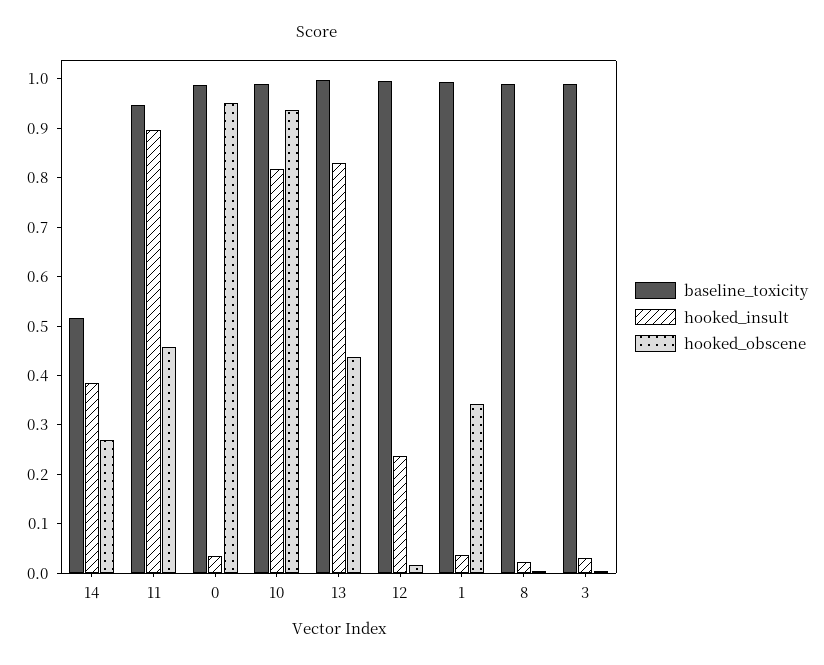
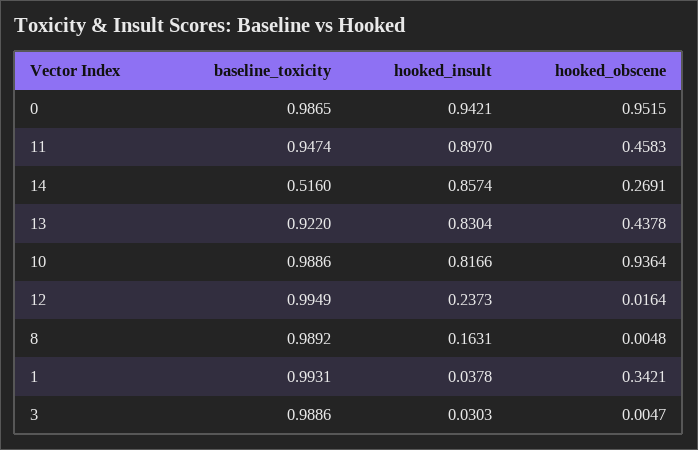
hooked_insult, 14: 0.38 -> 0.8574
hooked_insult, 0: 0.04 -> 0.9421
baseline_toxicity, 13: 1 -> 0.922
hooked_insult, 8: 0.02 -> 0.1631

